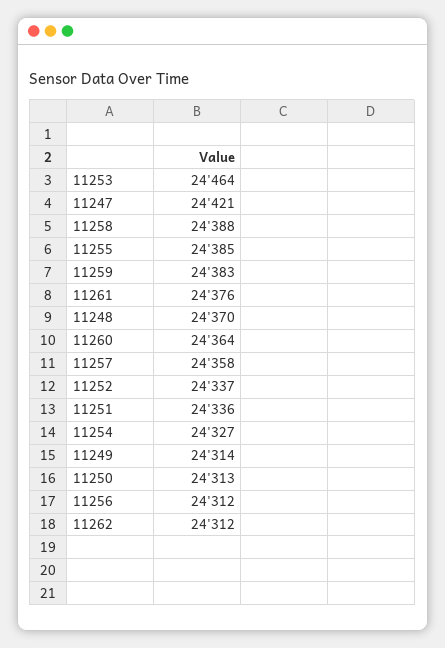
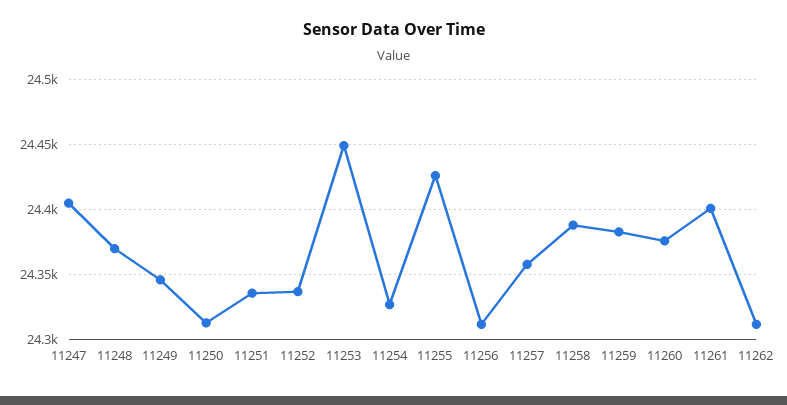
11253: 24464 -> 24450
11247: 24421 -> 24405
11255: 24385 -> 24425
11261: 24376 -> 24400
11260: 24364 -> 24375
11249: 24314 -> 24345

